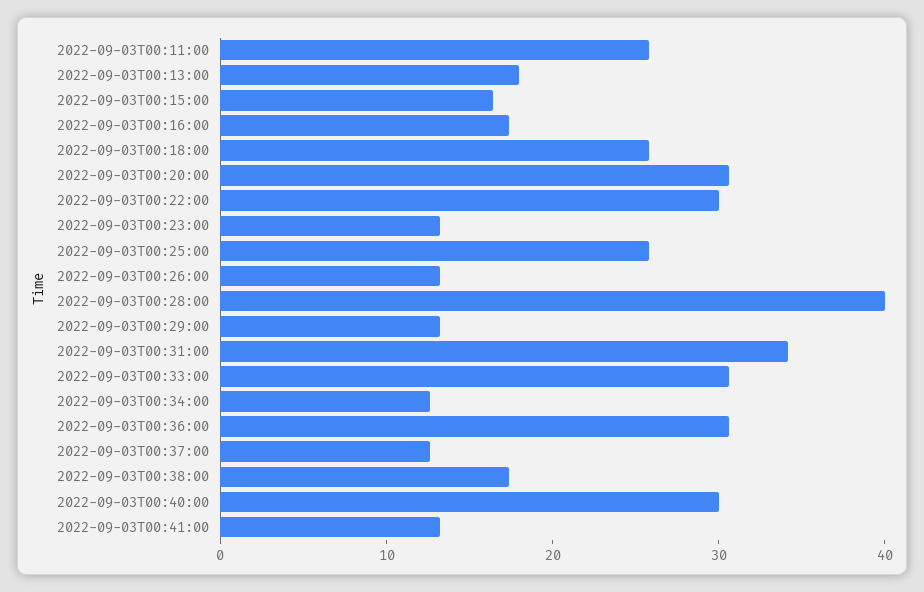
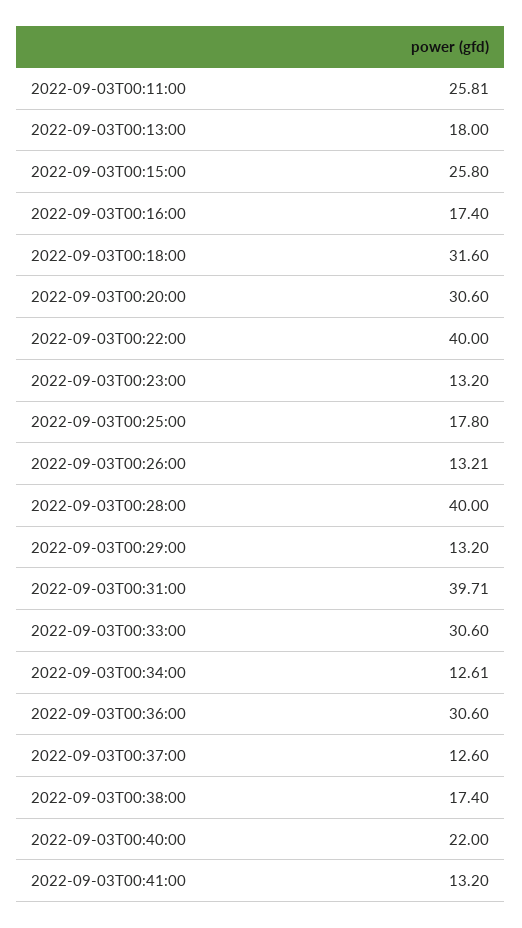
2022-09-03T00:15:00: 16 -> 25.8
2022-09-03T00:18:00: 26 -> 31.6
2022-09-03T00:22:00: 30 -> 40
2022-09-03T00:25:00: 26 -> 17.8
2022-09-03T00:31:00: 34 -> 39.71
2022-09-03T00:40:00: 30 -> 22

